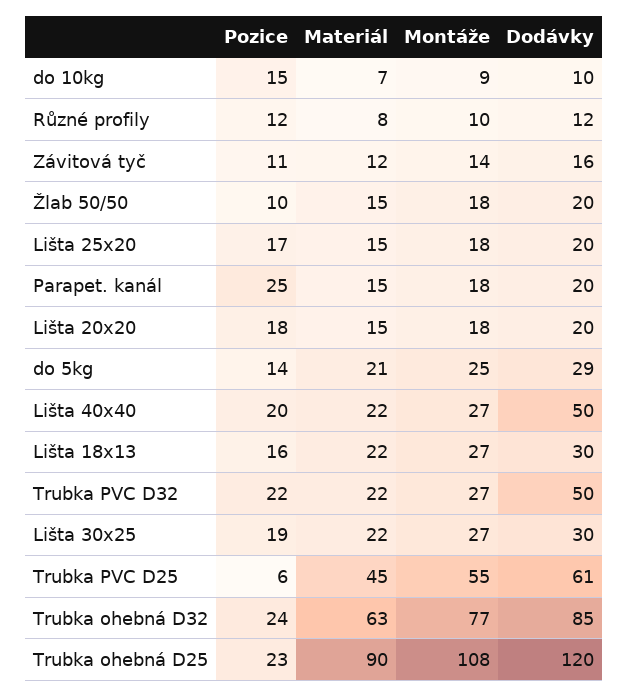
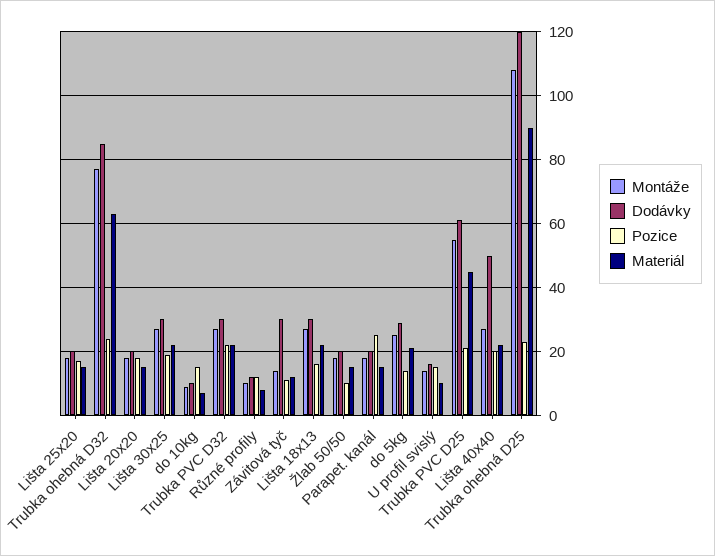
Dodávky, Závitová tyč: 16 -> 30
Dodávky, Trubka PVC D32: 50 -> 30
Pozice, Trubka PVC D25: 6 -> 20
Montáže, U profil svislý: none -> 15
Dodávky, U profil svislý: none -> 15
Pozice, U profil svislý: none -> 15
Materiál, U profil svislý: none -> 10

